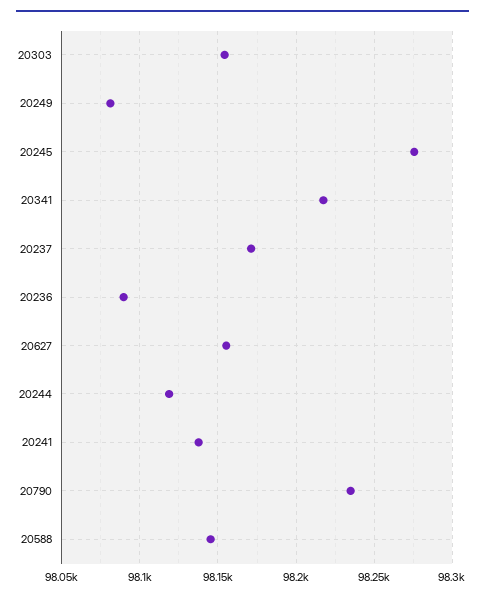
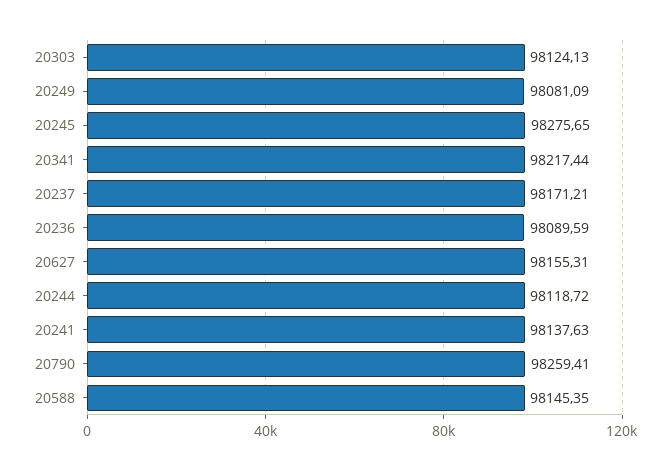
20303: 98155 -> 98124.13
20790: 98235 -> 98259.41

